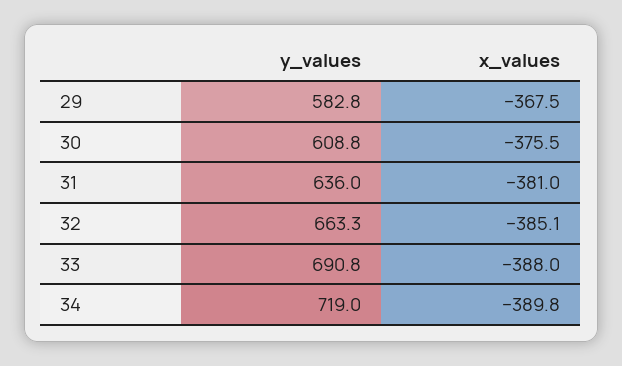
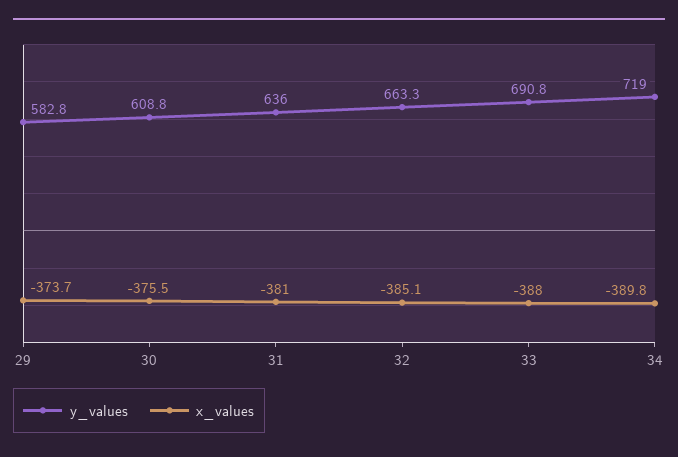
x_values, 29: -367.5 -> -373.7

